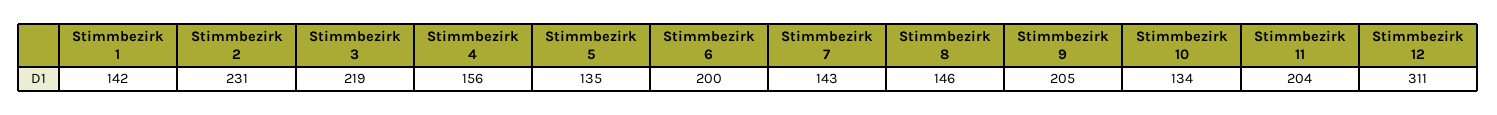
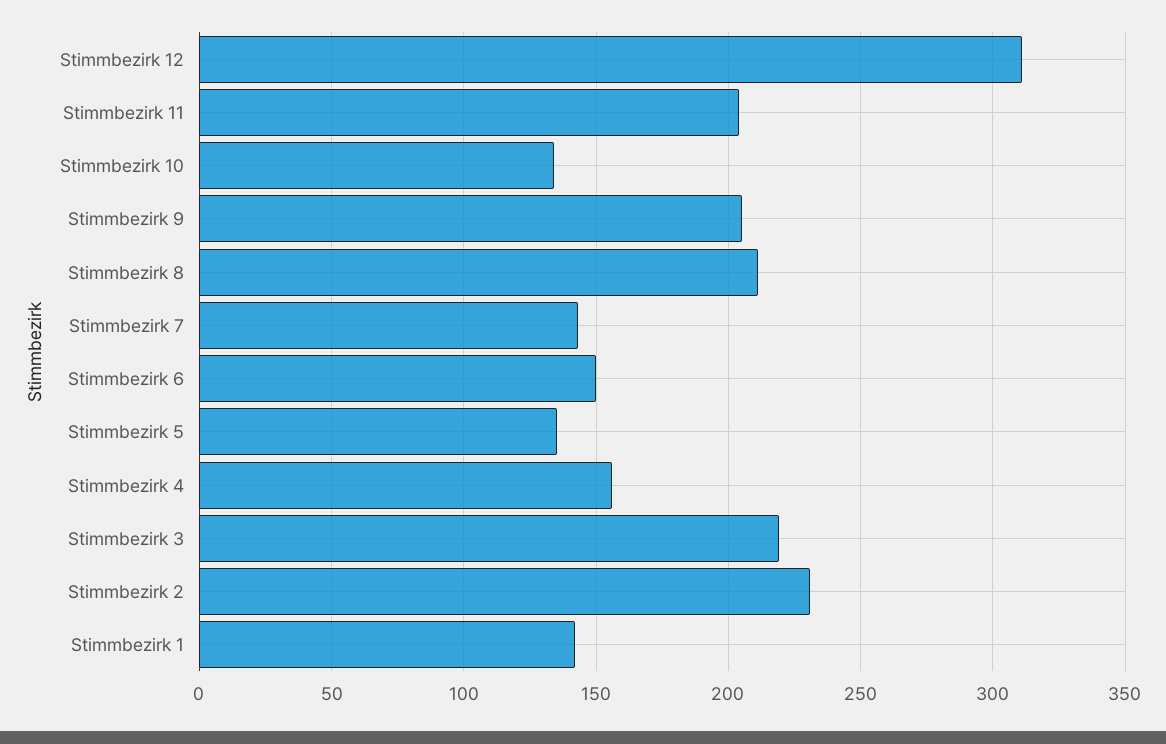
Stimmbezirk 6: 200 -> 150
Stimmbezirk 8: 146 -> 210

